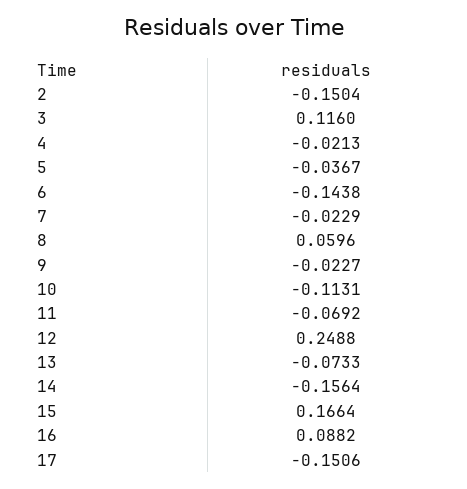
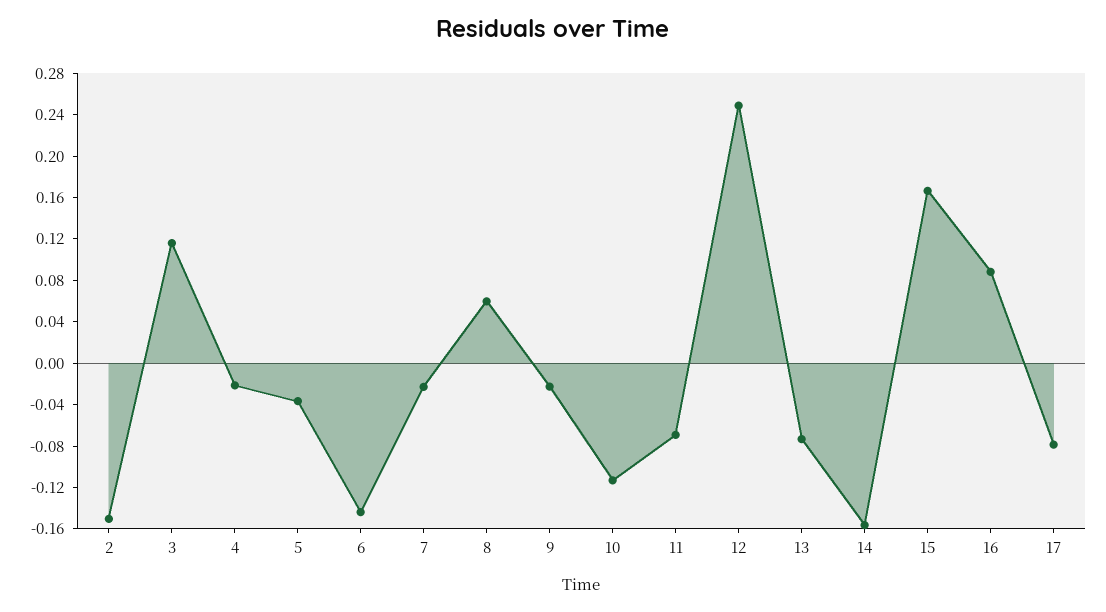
17: -0.1506 -> -0.08

